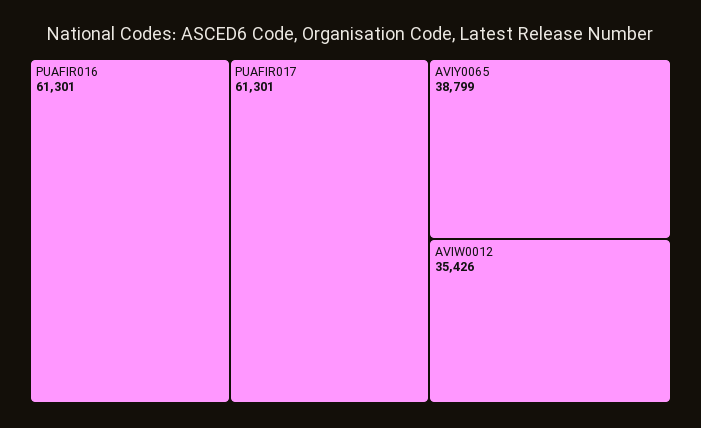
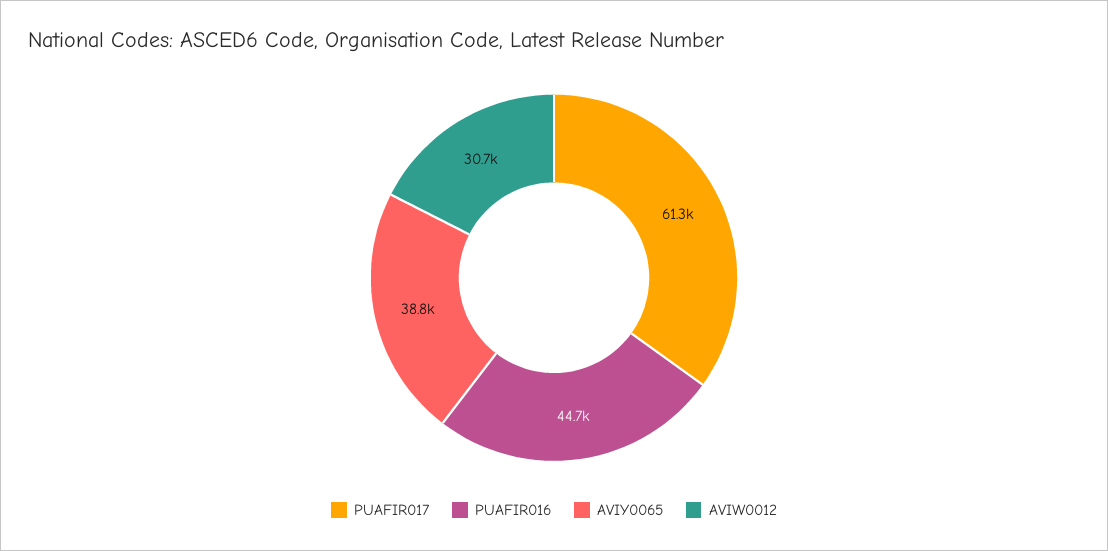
PUAFIR016: 61301 -> 44700
AVIW0012: 35426 -> 30700

